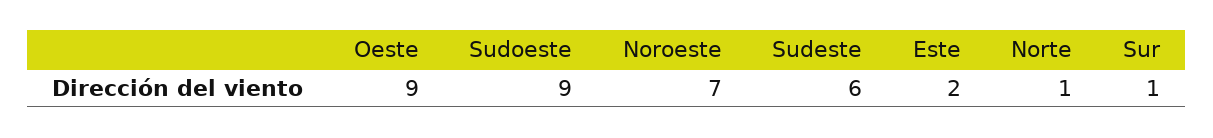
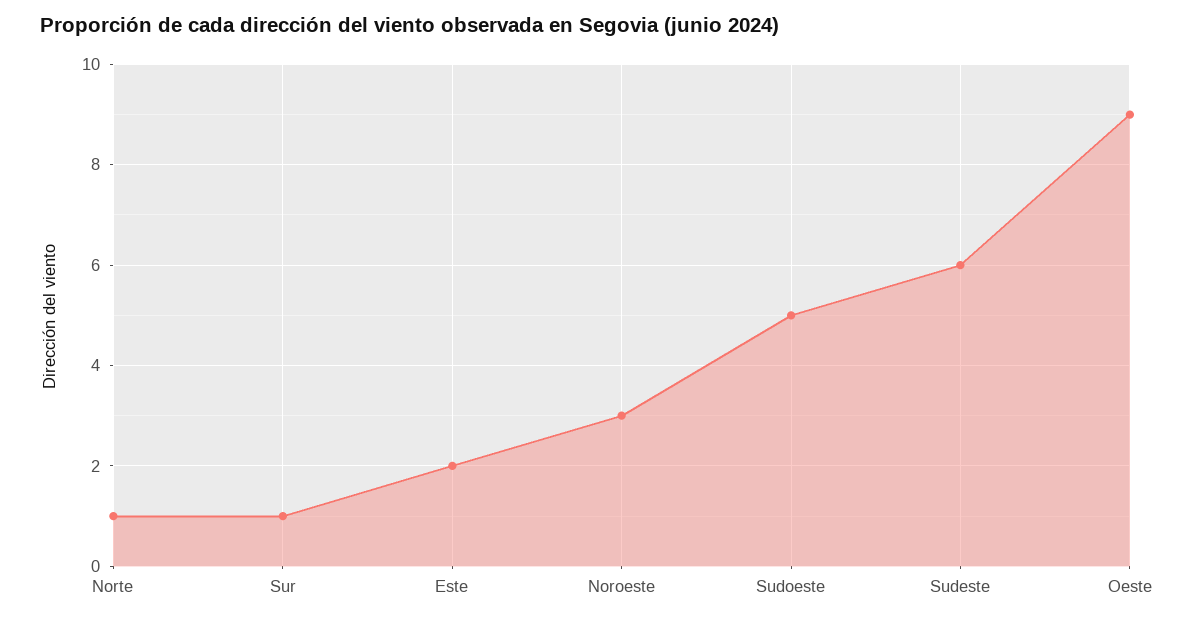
Sudoeste: 9 -> 5
Noroeste: 7 -> 3

